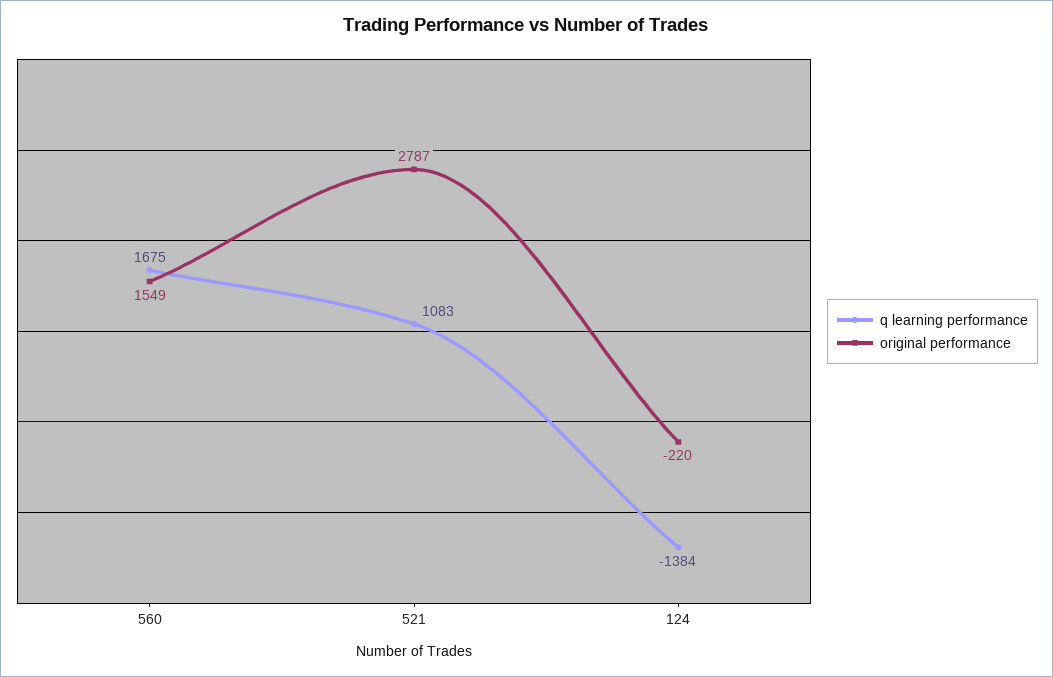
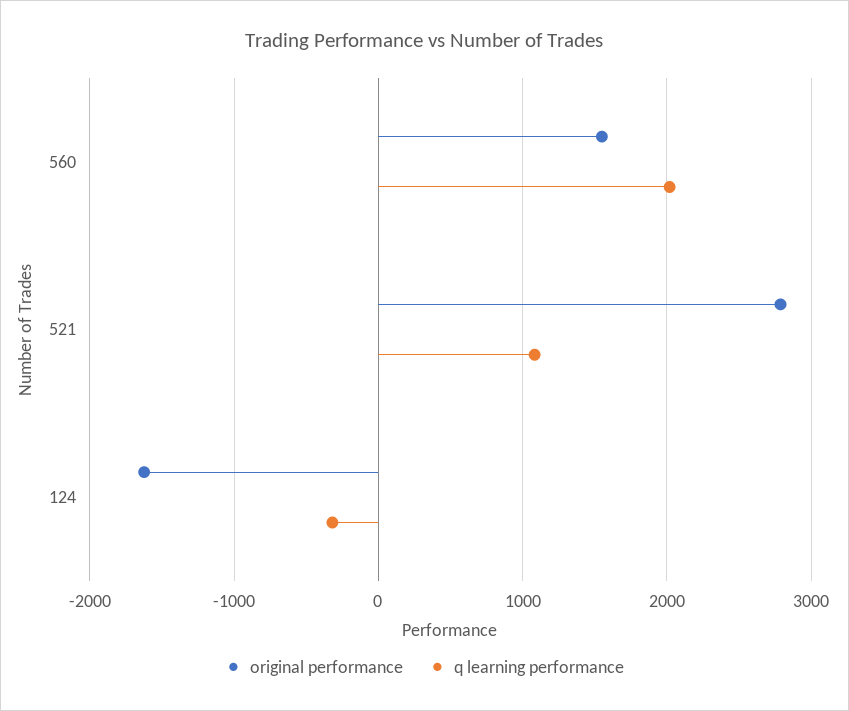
q learning performance, 560: 1675 -> 2000
q learning performance, 124: -1384 -> -300
original performance, 124: -220 -> -1600

